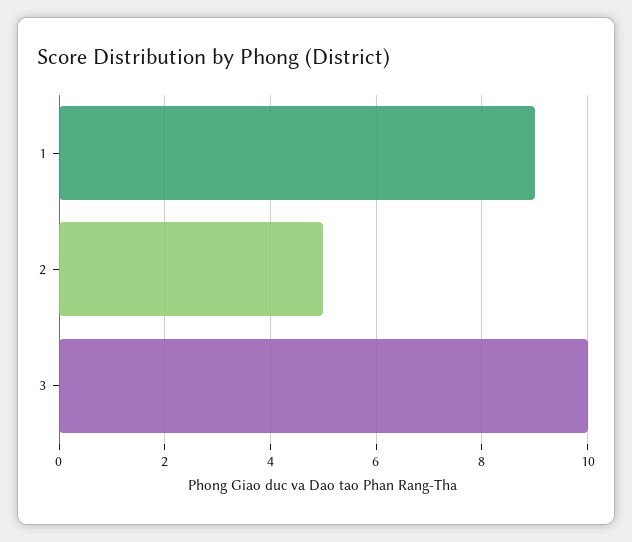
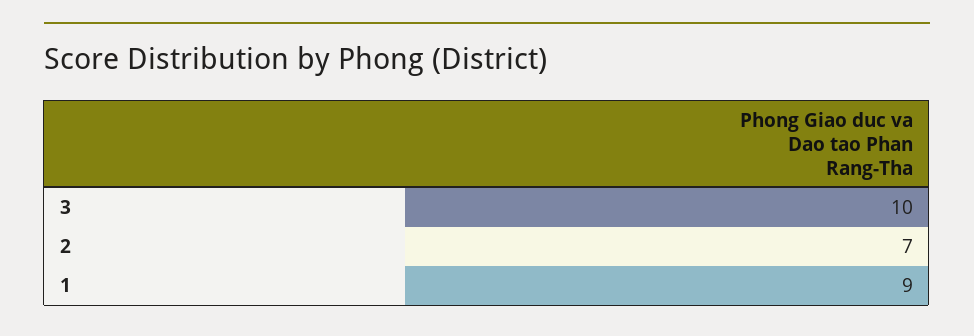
2: 5 -> 7

